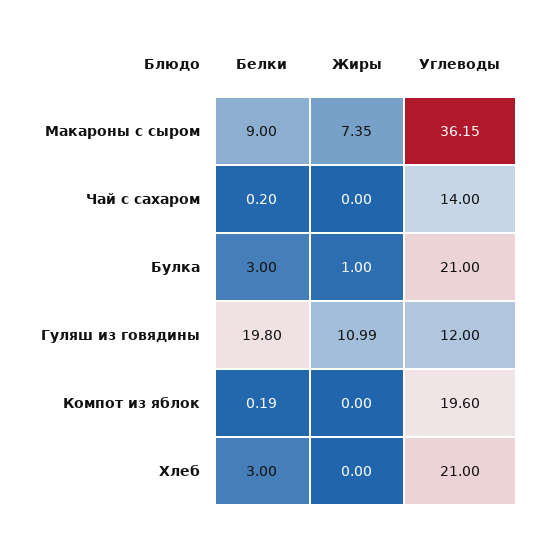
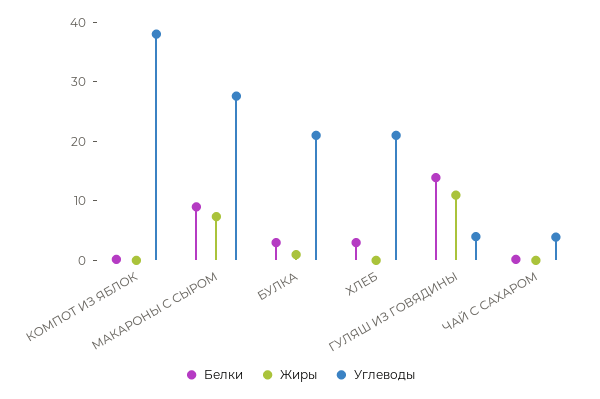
Углеводы, Макароны с сыром: 36.15 -> 28
Углеводы, Чай с сахаром: 14 -> 4
Белки, Гуляш из говядины: 19.8 -> 14
Углеводы, Гуляш из говядины: 12 -> 4
Углеводы, Компот из яблок: 19.6 -> 38

